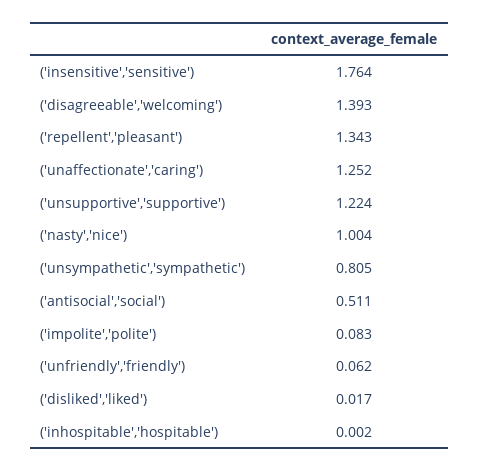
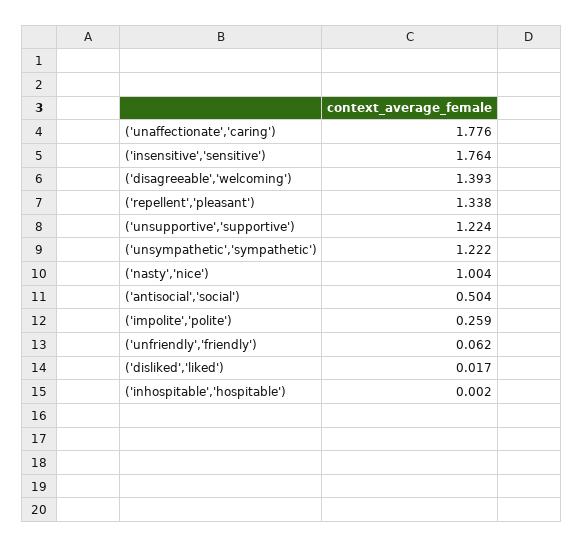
('repellent','pleasant'): 1.343 -> 1.338
('unaffectionate','caring'): 1.252 -> 1.776
('unsympathetic','sympathetic'): 0.805 -> 1.222
('antisocial','social'): 0.511 -> 0.504
('impolite','polite'): 0.083 -> 0.259

